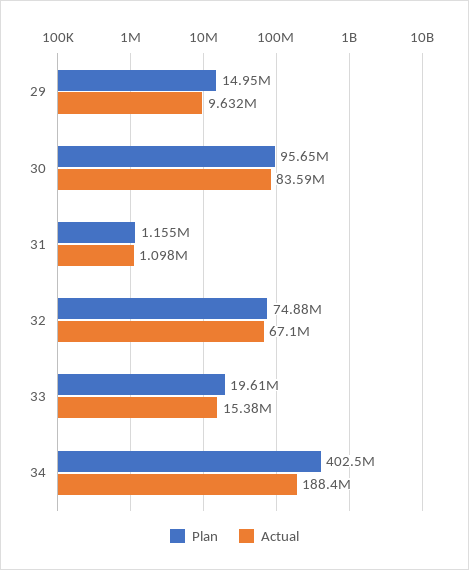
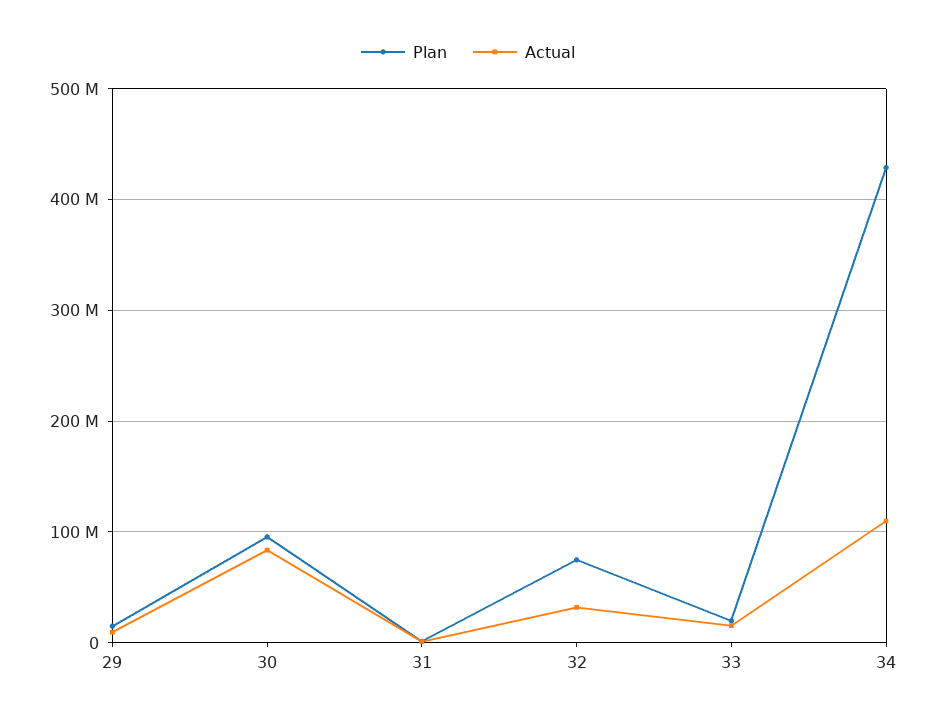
Actual, 32: 67100000 -> 30000000
Plan, 34: 402500000 -> 430000000
Actual, 34: 188400000 -> 110000000

